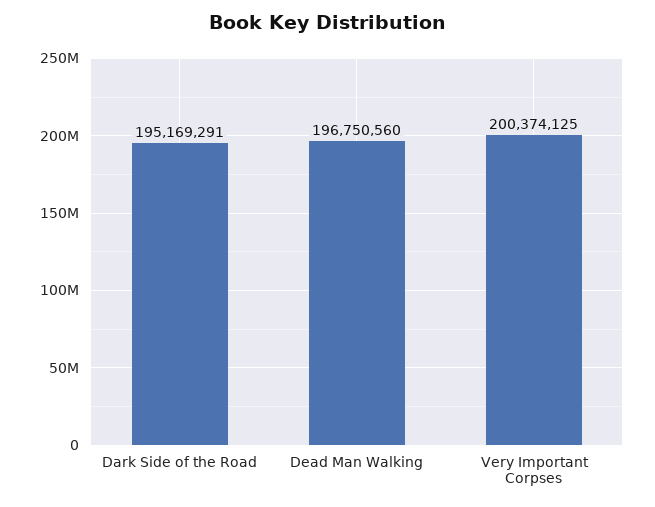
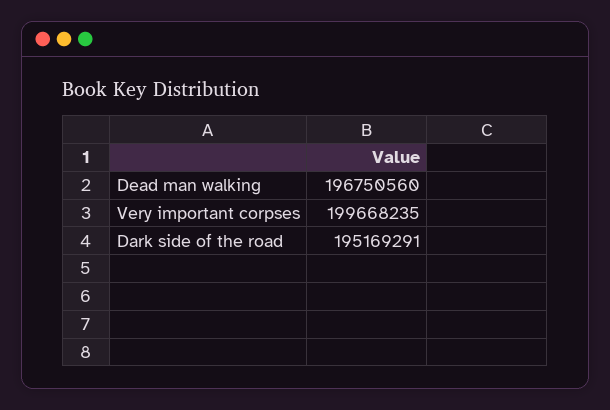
Very Important Corpses: 200374125 -> 199668235

